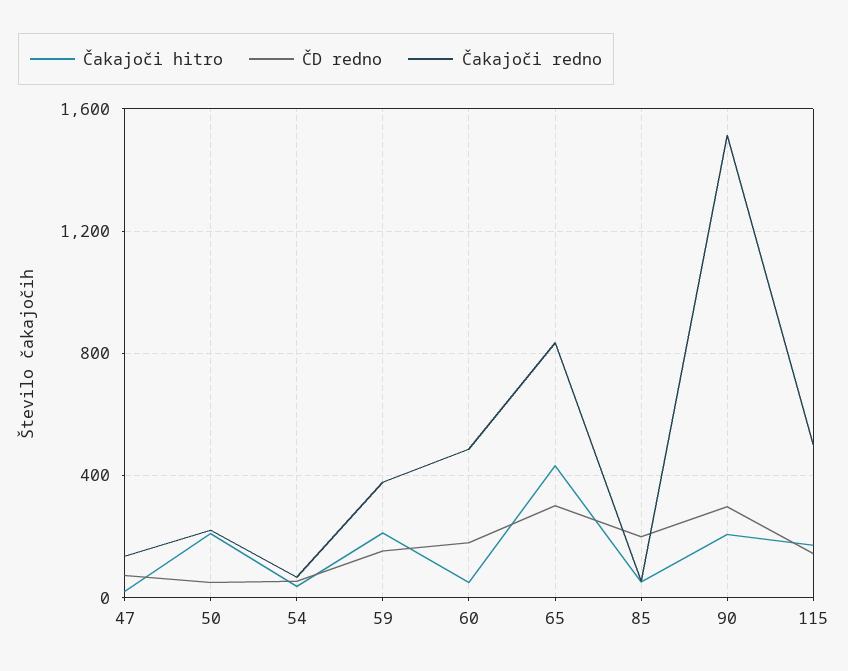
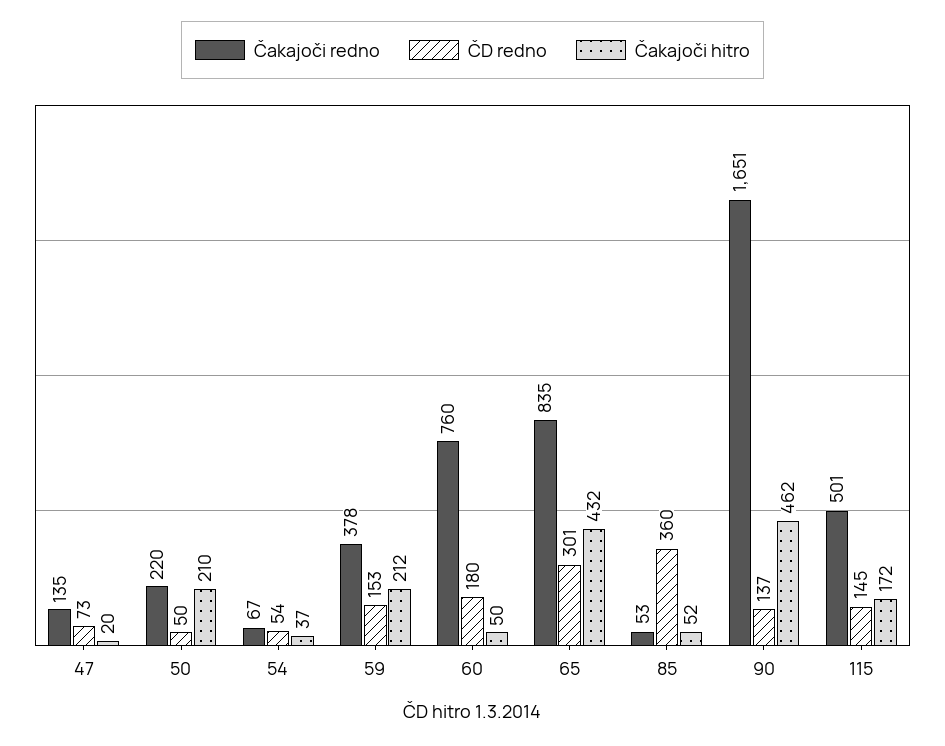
Čakajoči redno, 60: 500 -> 760
ČD redno, 85: 200 -> 360
Čakajoči hitro, 90: 200 -> 462
ČD redno, 90: 300 -> 137
Čakajoči redno, 90: 1500 -> 1651

